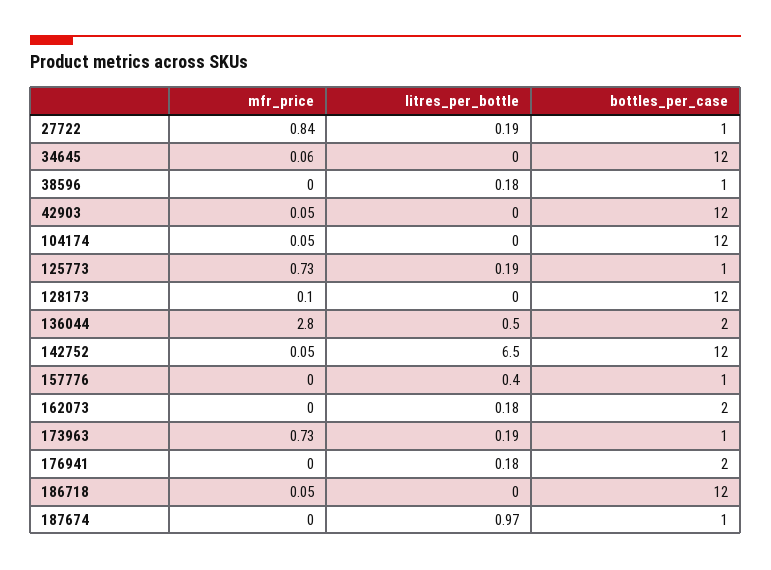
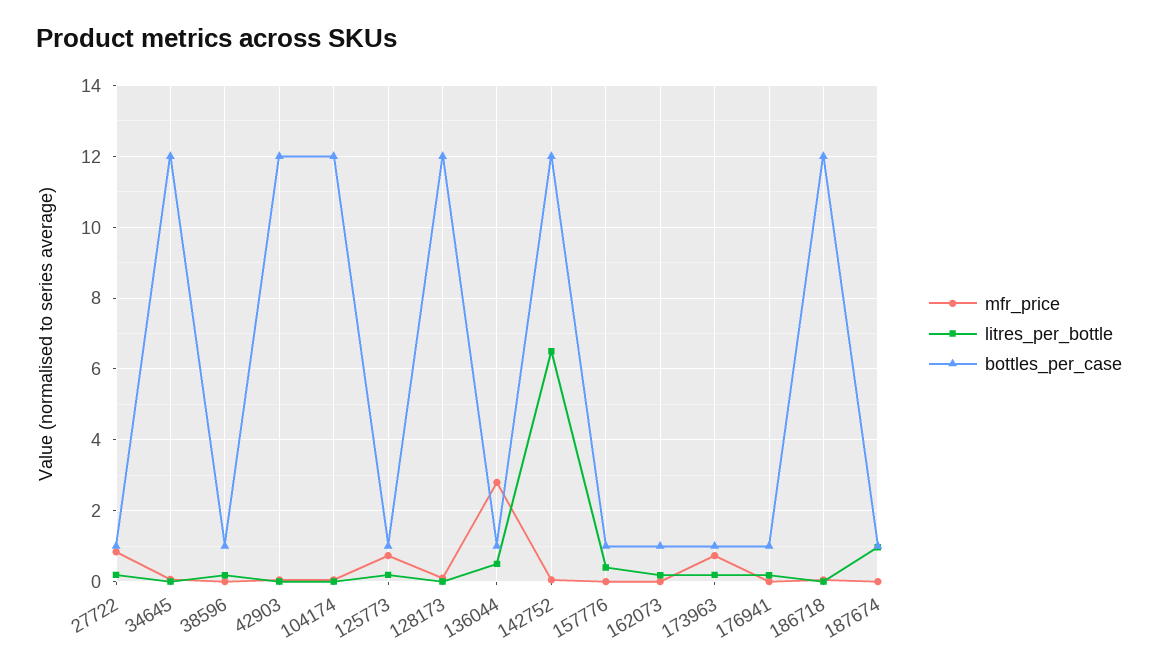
bottles_per_case, 136044: 2 -> 1
bottles_per_case, 162073: 2 -> 1
bottles_per_case, 176941: 2 -> 1

